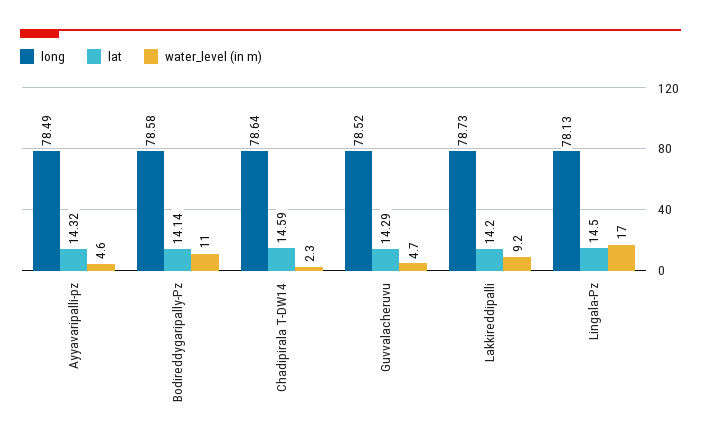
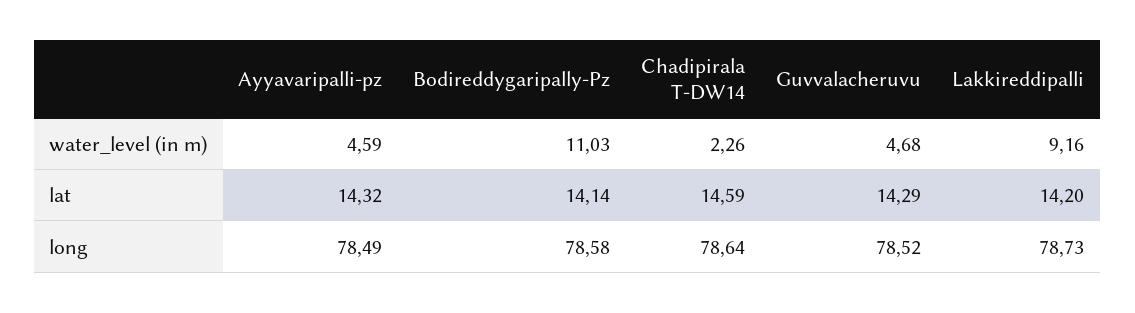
long, Lingala-Pz: 78.13 -> none
lat, Lingala-Pz: 14.5 -> none
water_level (in m), Lingala-Pz: 17 -> none

